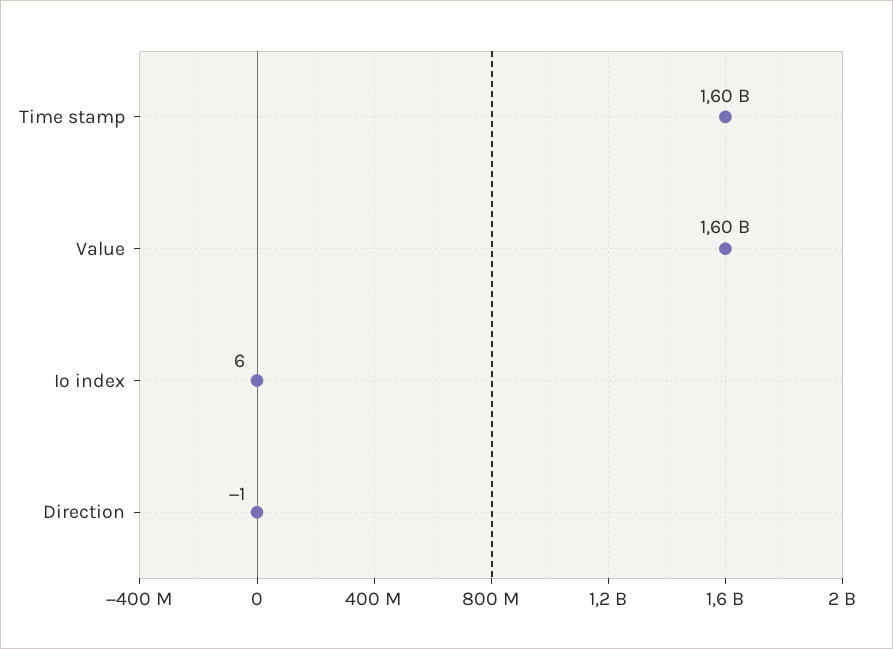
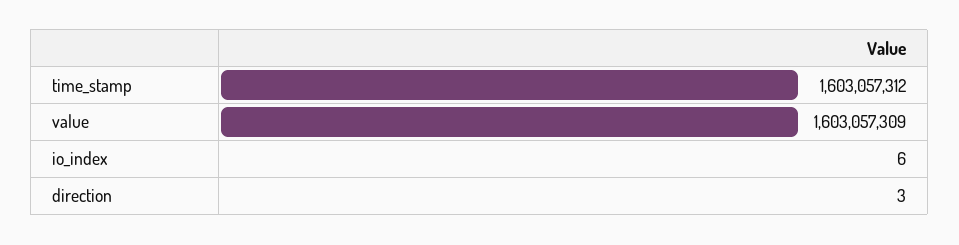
Direction: -1 -> 3

